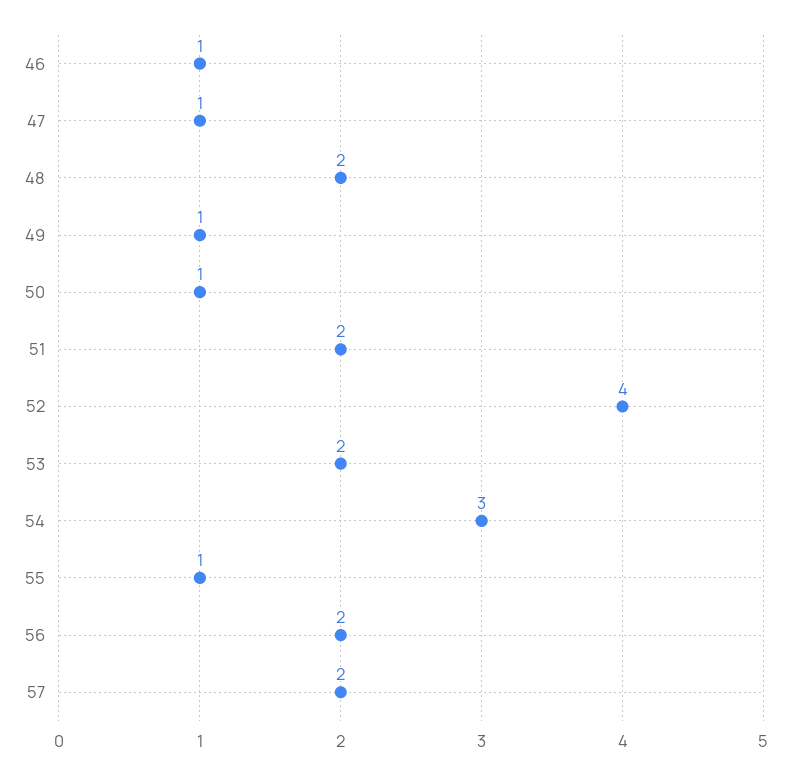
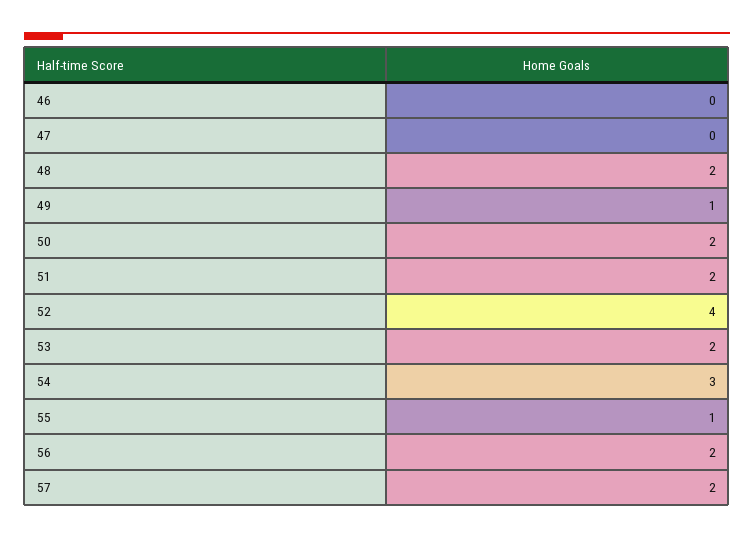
46: 1 -> 0
47: 1 -> 0
50: 1 -> 2

